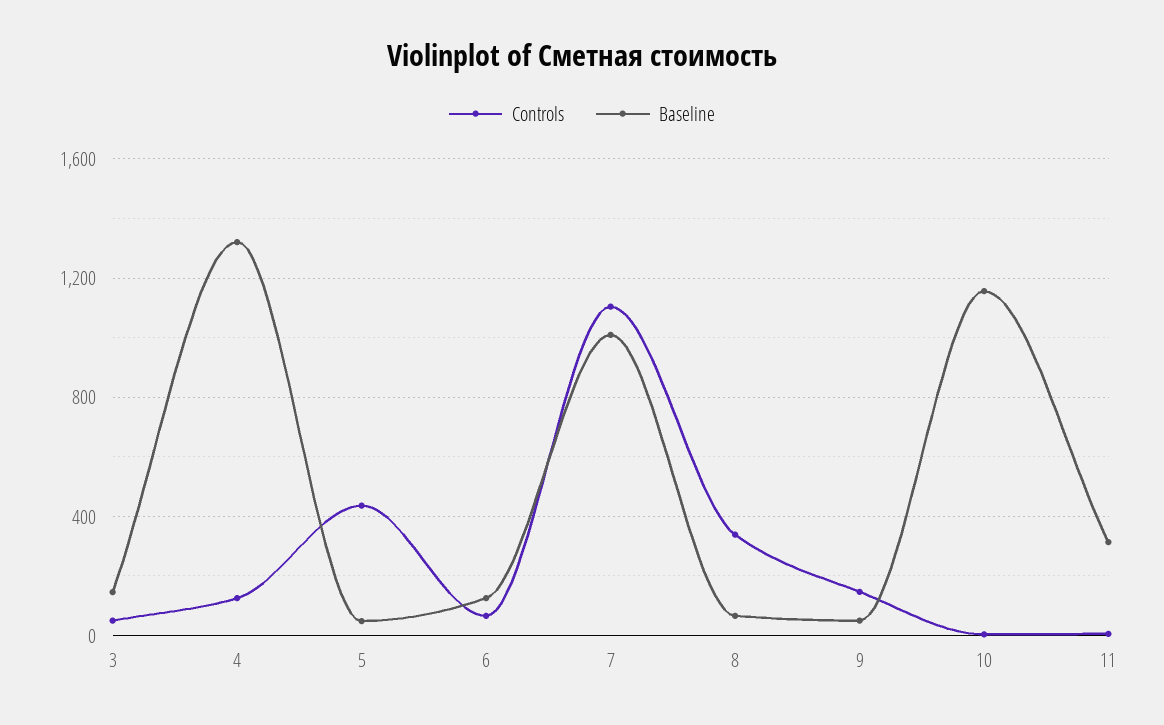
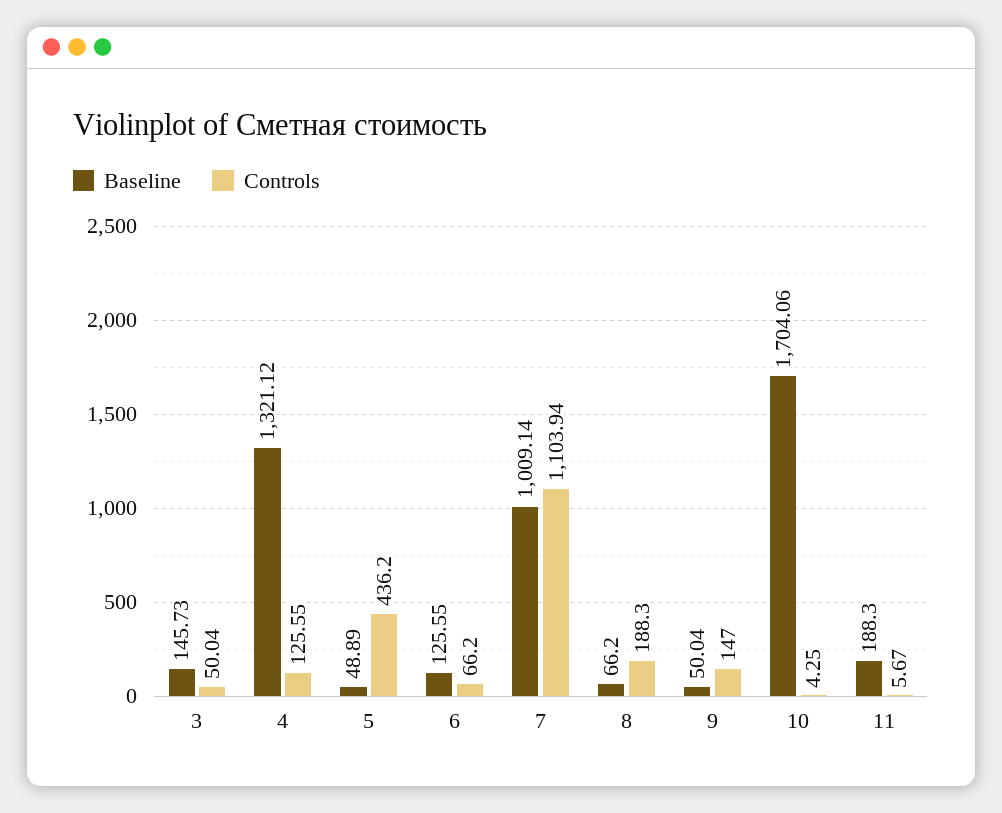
Controls, 8: 350 -> 188.3
Baseline, 10: 1150 -> 1704.06
Baseline, 11: 300 -> 188.3

